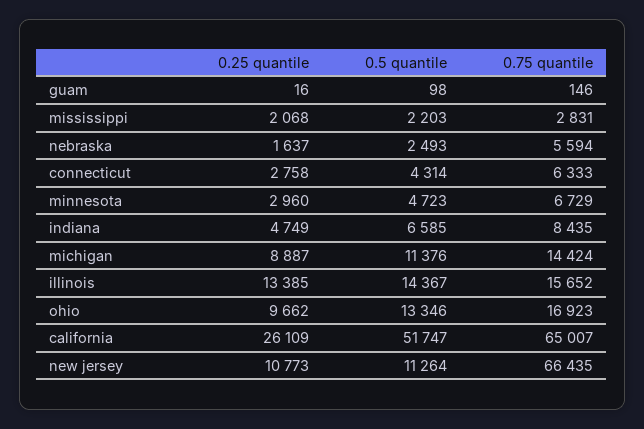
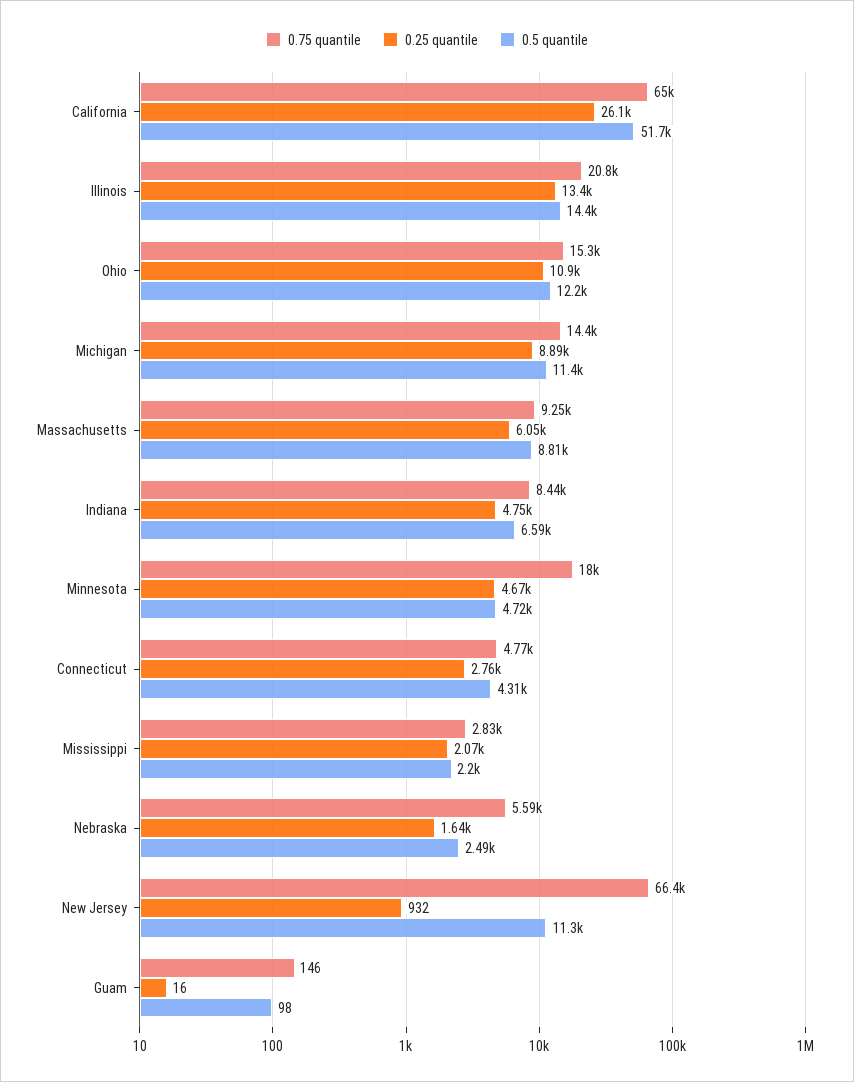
0.75 quantile, connecticut: 6333 -> 4770
0.25 quantile, minnesota: 2960 -> 4670
0.75 quantile, minnesota: 6729 -> 18000
0.75 quantile, illinois: 15652 -> 20800
0.25 quantile, ohio: 9662 -> 10900
0.5 quantile, ohio: 13346 -> 12200
0.75 quantile, ohio: 16923 -> 15300
0.25 quantile, new jersey: 10773 -> 932
0.75 quantile, Massachusetts: none -> 9250
0.25 quantile, Massachusetts: none -> 6050
0.5 quantile, Massachusetts: none -> 8810

